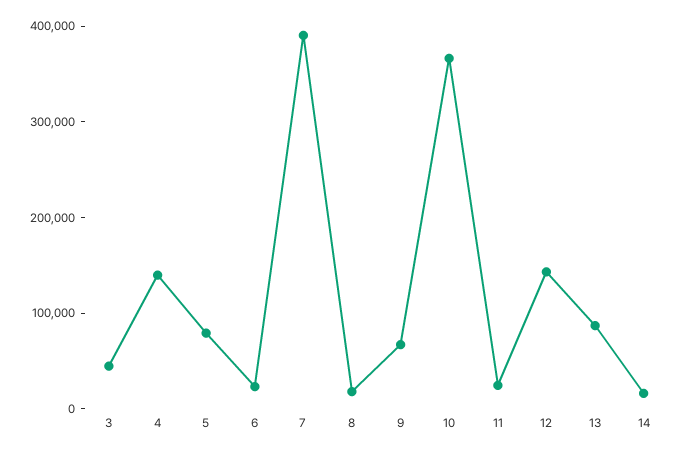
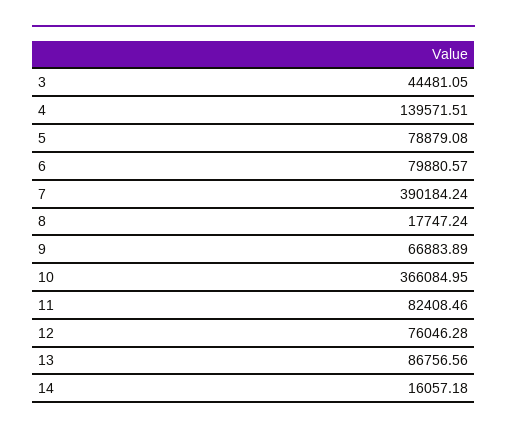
6: 20000 -> 79880.57
11: 20000 -> 82408.46
12: 140000 -> 76046.28

